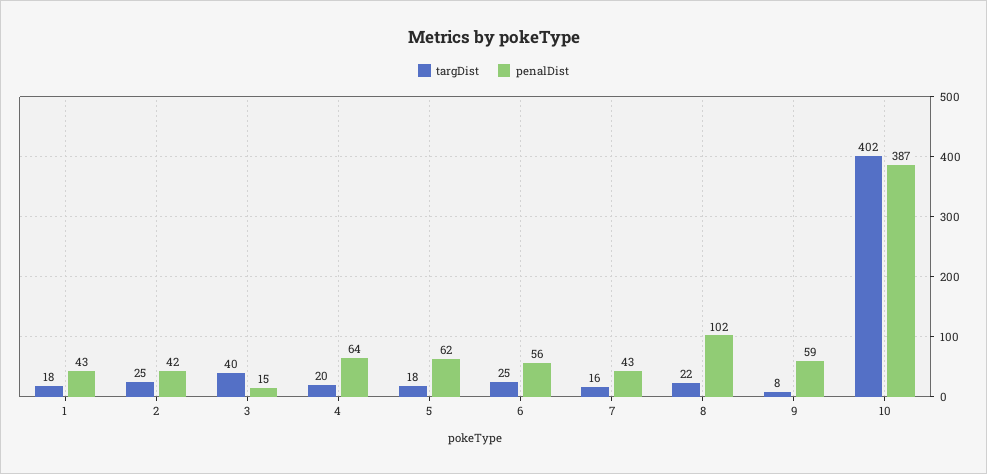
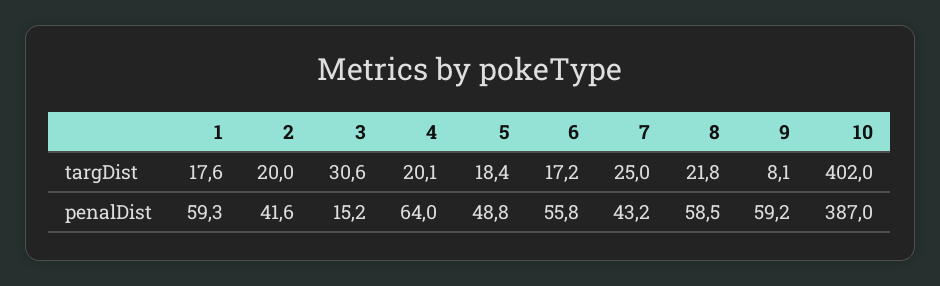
penalDist, 1: 43 -> 59.3
targDist, 2: 25 -> 20
targDist, 3: 40 -> 30.6
penalDist, 5: 62 -> 48.8
targDist, 6: 25 -> 17.2
targDist, 7: 16 -> 25
penalDist, 8: 102 -> 58.5

